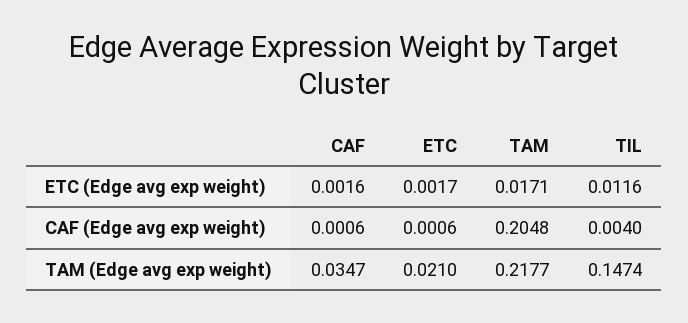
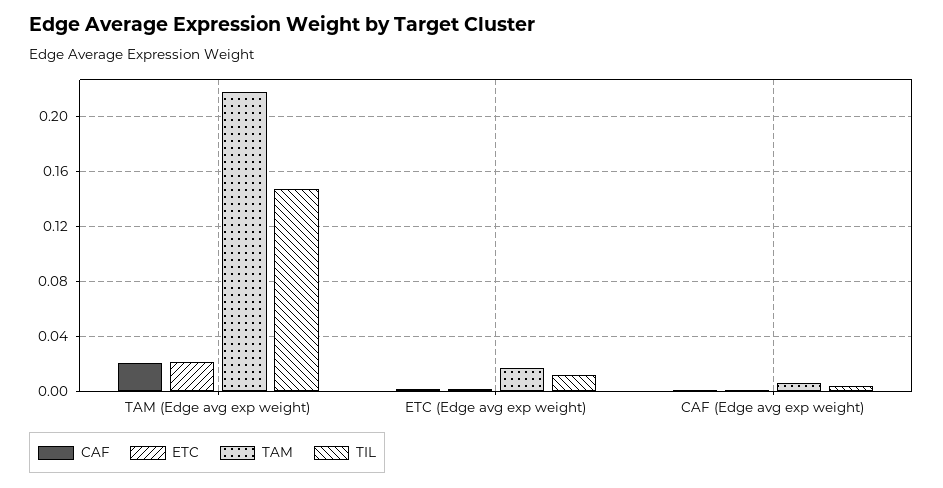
TAM, CAF (Edge avg exp weight): 0.2048 -> 0.005
CAF, TAM (Edge avg exp weight): 0.0347 -> 0.02

